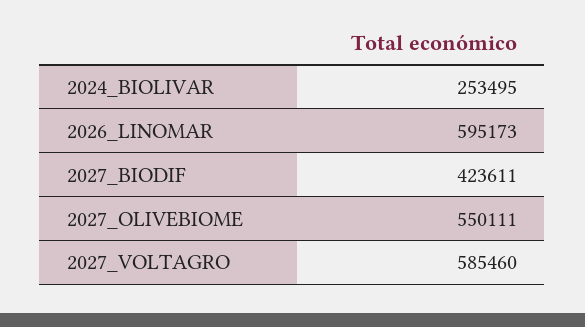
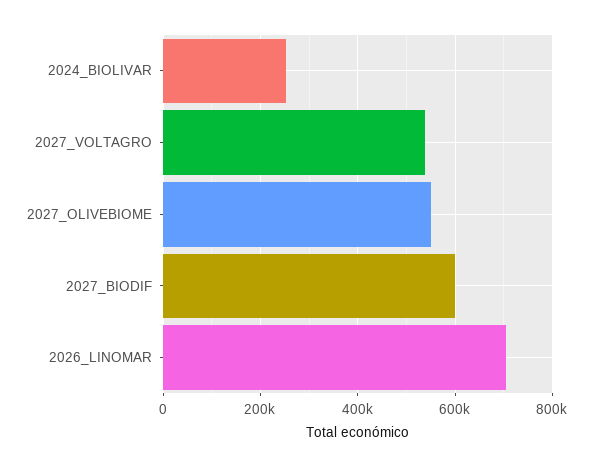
2026_LINOMAR: 595173 -> 700000
2027_BIODIF: 423611 -> 600000
2027_VOLTAGRO: 585460 -> 540000

